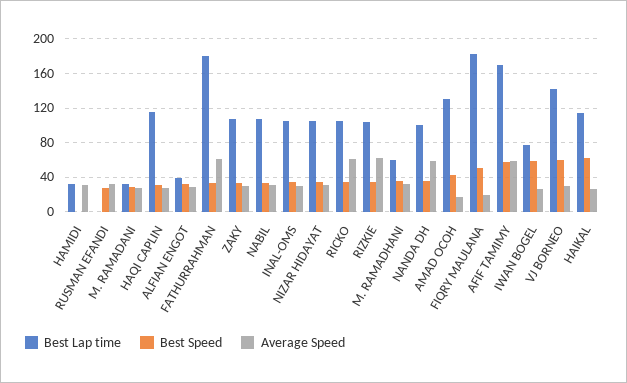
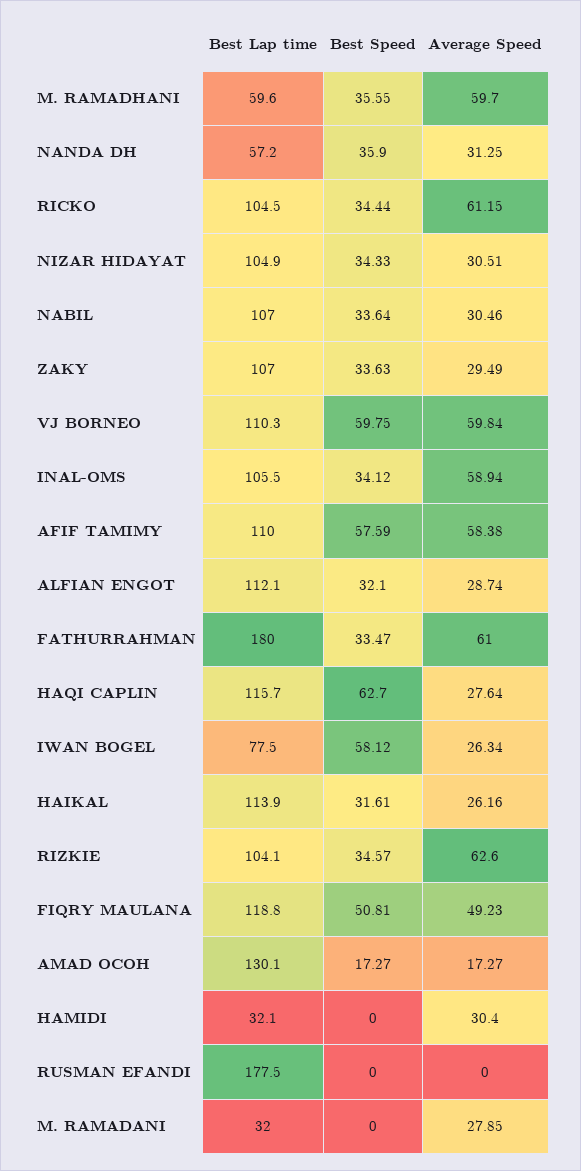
Best Lap time, RUSMAN EFANDI: 0 -> 177.5
Best Speed, RUSMAN EFANDI: 30 -> 0
Average Speed, RUSMAN EFANDI: 30 -> 0
Best Speed, M. RAMADANI: 30 -> 0
Best Speed, HAQI CAPLIN: 30 -> 62.7
Best Lap time, ALFIAN ENGOT: 40 -> 112.1
Average Speed, INAL-OMS: 30 -> 58.94
Average Speed, M. RAMADHANI: 30 -> 59.7
Best Lap time, NANDA DH: 100 -> 57.2
Average Speed, NANDA DH: 60 -> 31.25
Best Speed, AMAD OCOH: 40 -> 17.27
Best Lap time, FIQRY MAULANA: 180 -> 118.8
Average Speed, FIQRY MAULANA: 20 -> 49.23
Best Lap time, AFIF TAMIMY: 170 -> 110
Best Lap time, VJ BORNEO: 140 -> 110.3
Average Speed, VJ BORNEO: 30 -> 59.84
Best Speed, HAIKAL: 60 -> 31.61

